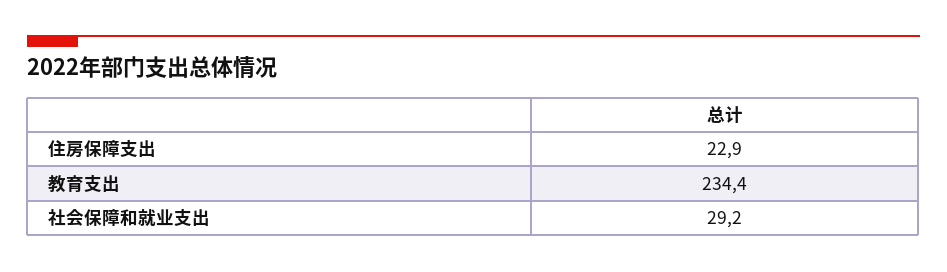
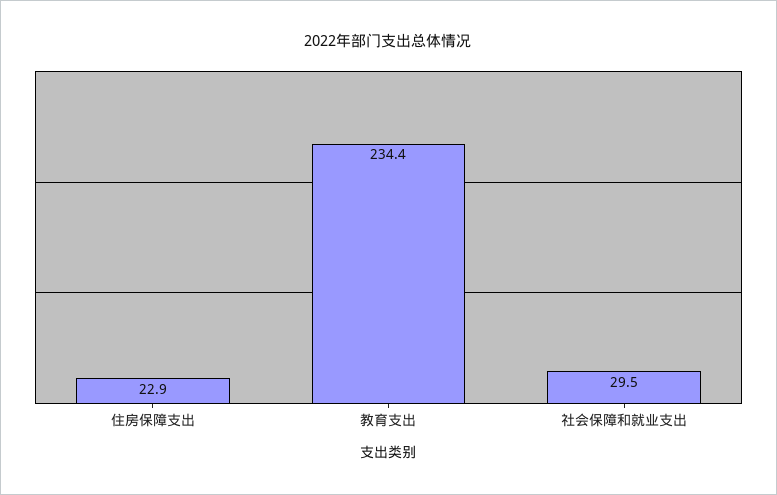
社会保障和就业支出: 29.2 -> 29.5

